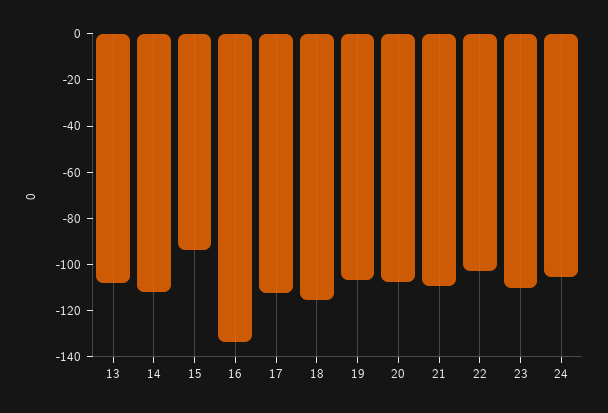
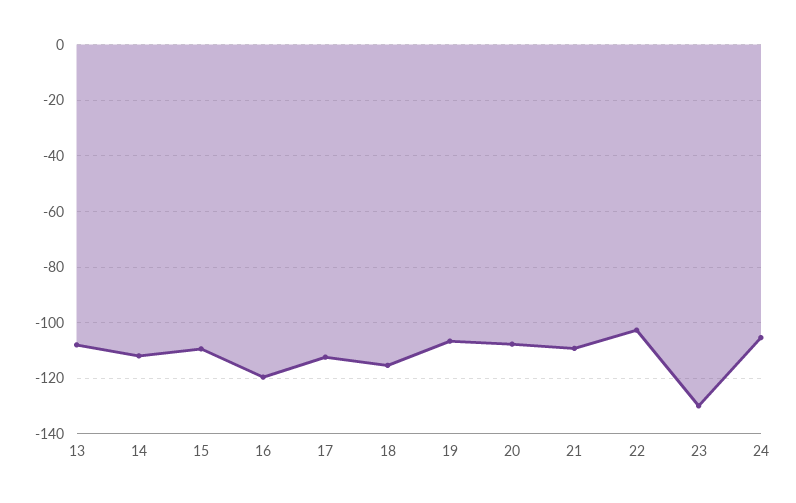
15: -95 -> -110
16: -135 -> -120
23: -110 -> -130

